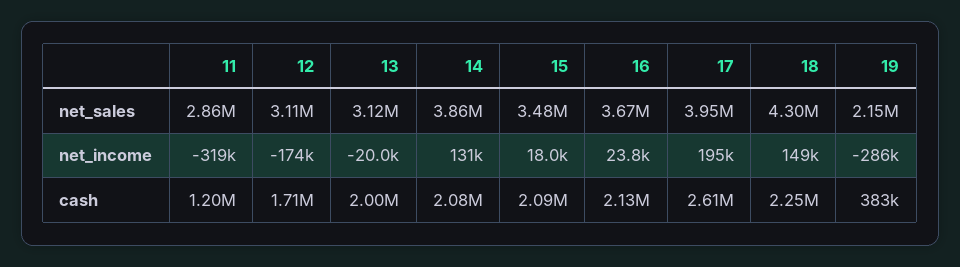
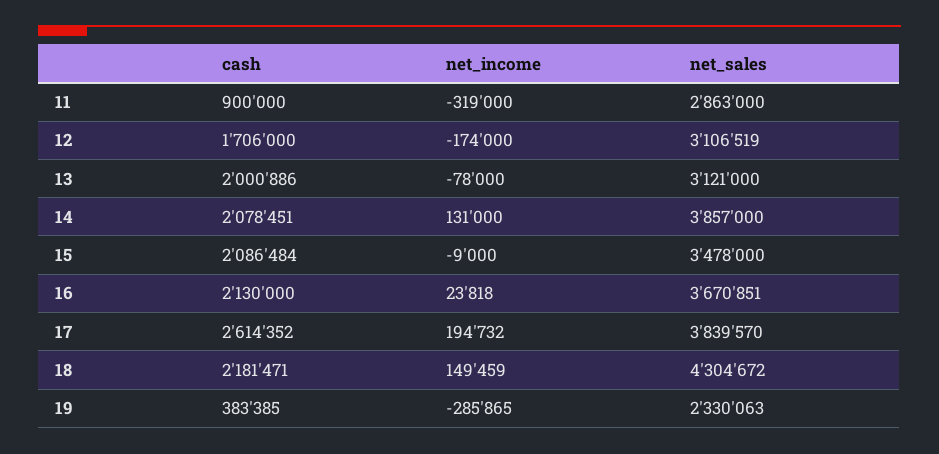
17, net_sales: 3950000 -> 3839570
19, net_sales: 2150000 -> 2330063
13, net_income: -20000 -> -78000
15, net_income: 18000 -> -9000
11, cash: 1200000 -> 900000
18, cash: 2250000 -> 2181471

